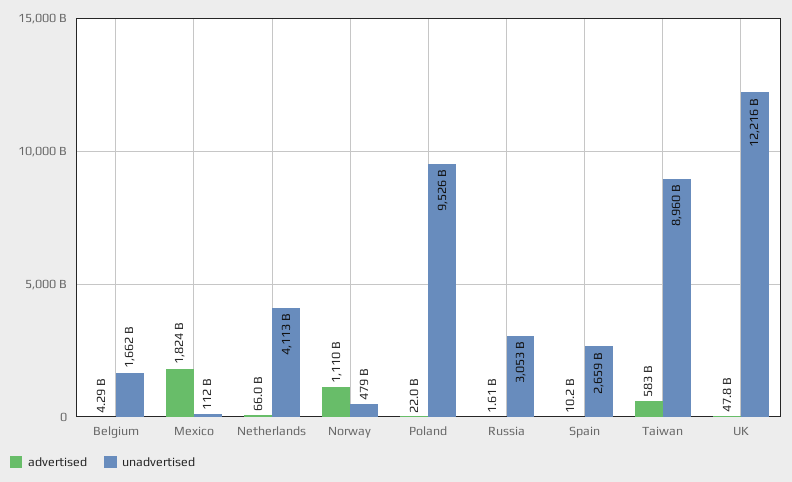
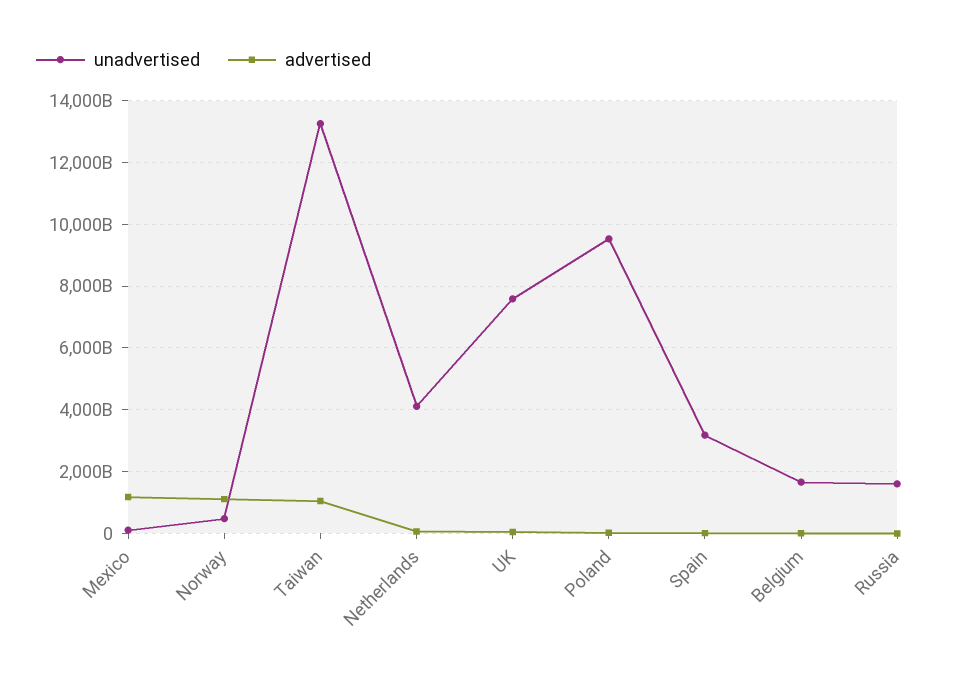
advertised, Mexico: 1824000000000 -> 1200000000000
unadvertised, Russia: 3053000000000 -> 1600000000000
unadvertised, Spain: 2659000000000 -> 3200000000000
advertised, Taiwan: 583000000000 -> 1000000000000
unadvertised, Taiwan: 8960000000000 -> 13200000000000
unadvertised, UK: 12216000000000 -> 7600000000000

